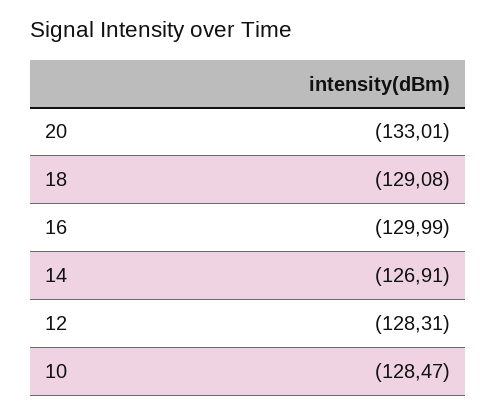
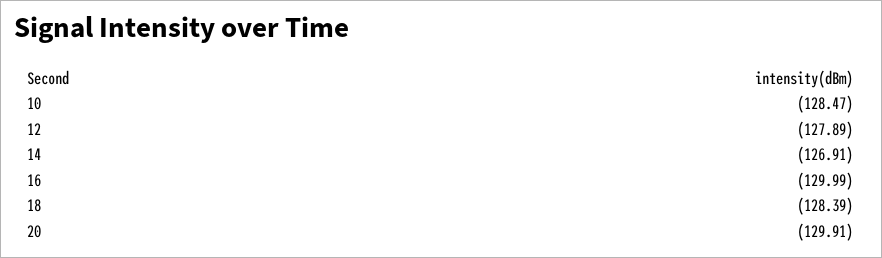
20: -133.01 -> -129.91
18: -129.08 -> -128.39
12: -128.31 -> -127.89

